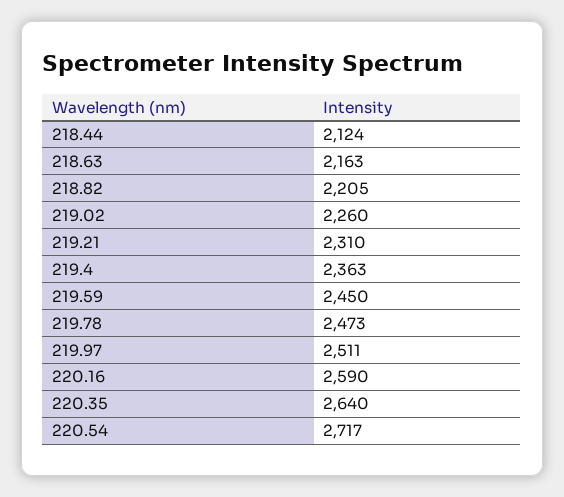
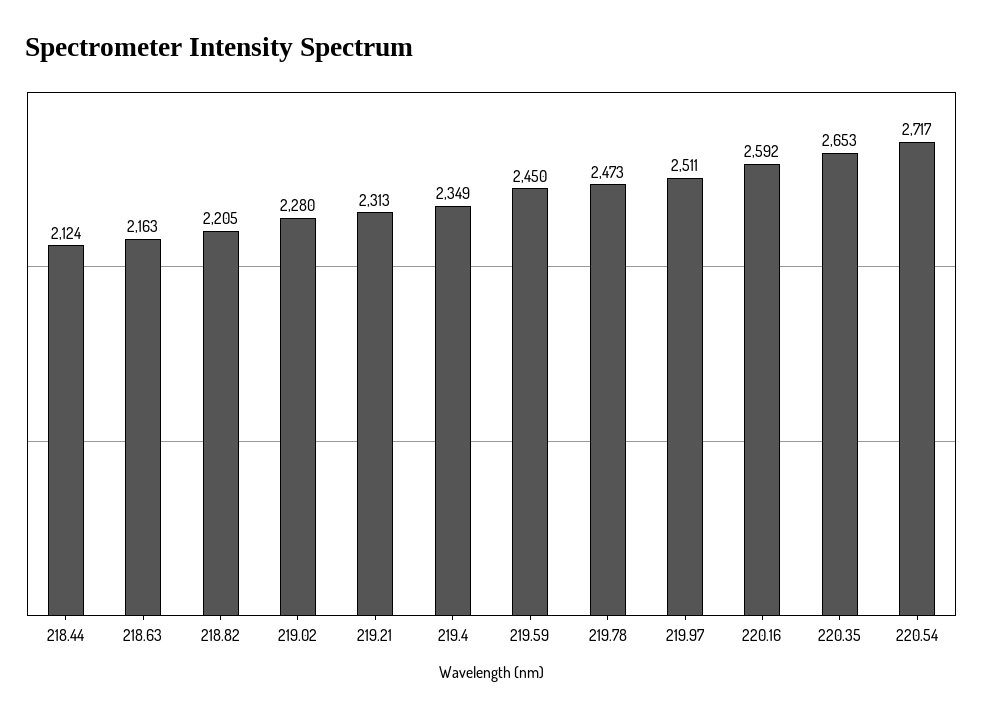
219.02: 2260 -> 2280
219.21: 2310 -> 2313
219.4: 2363 -> 2349
220.16: 2590 -> 2592
220.35: 2640 -> 2653

